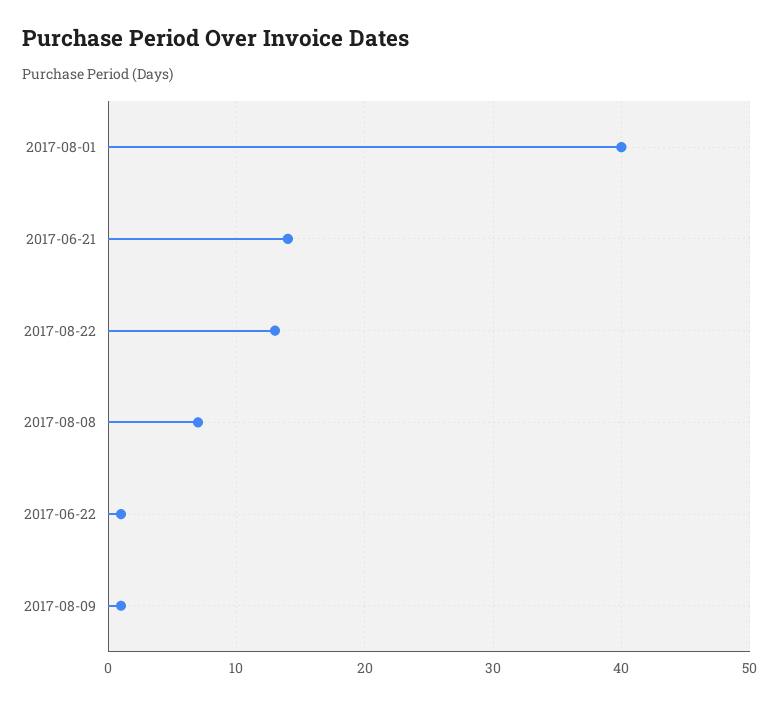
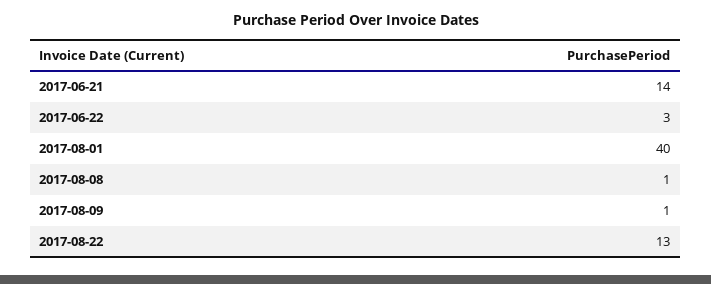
2017-08-08: 7 -> 1
2017-06-22: 1 -> 3

